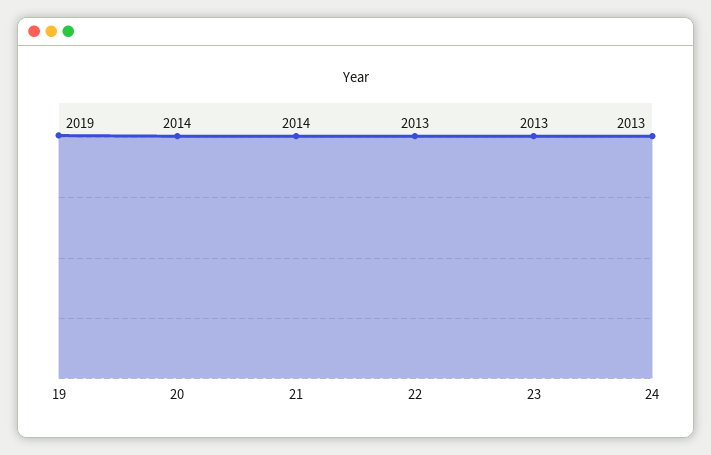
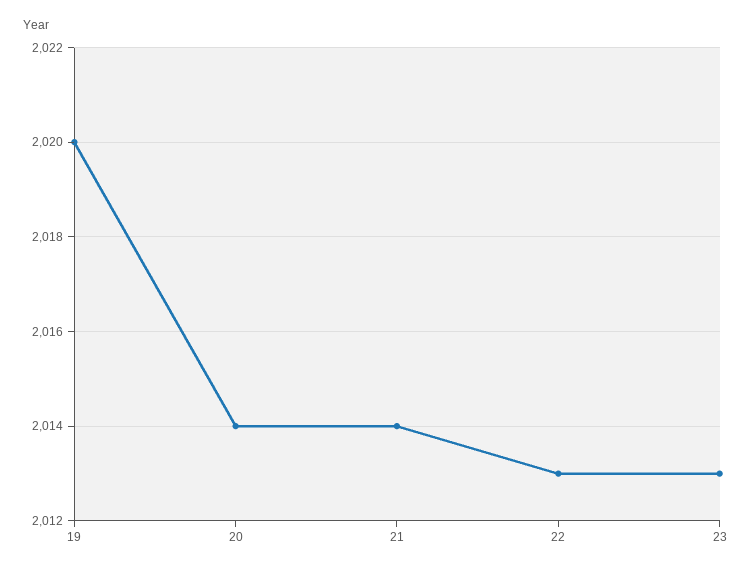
19: 2019 -> 2020
24: 2013 -> none

